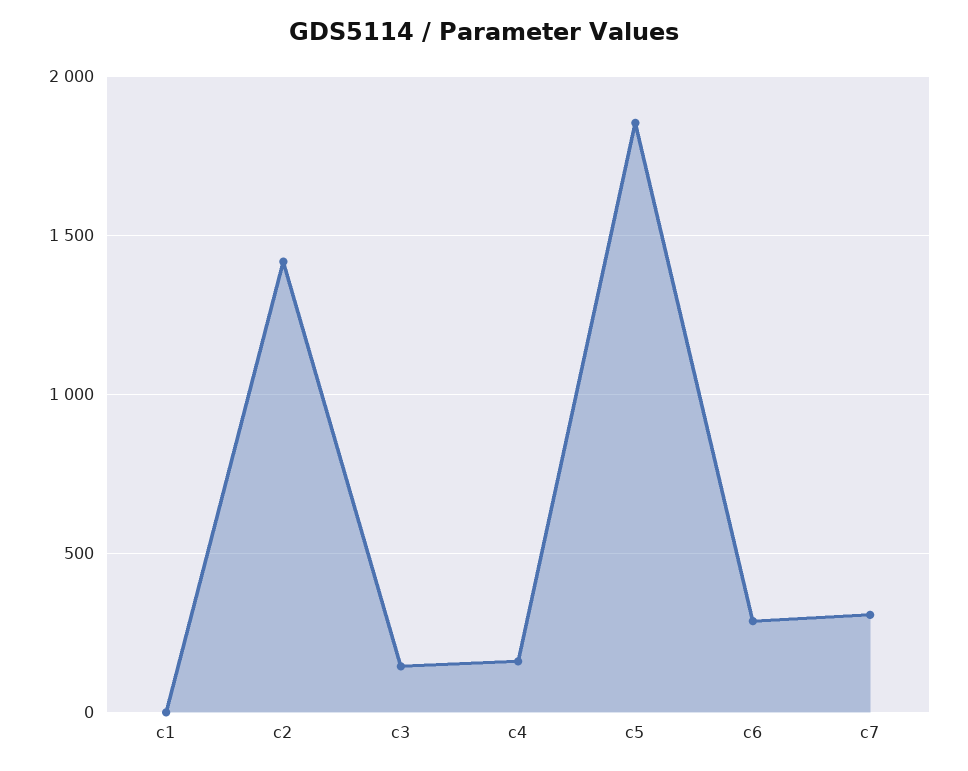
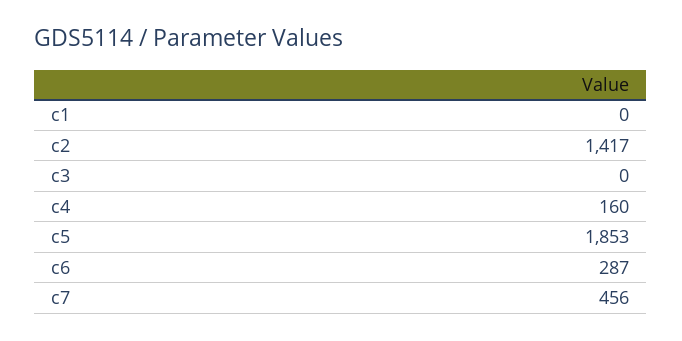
c3: 150 -> 0
c7: 300 -> 456

